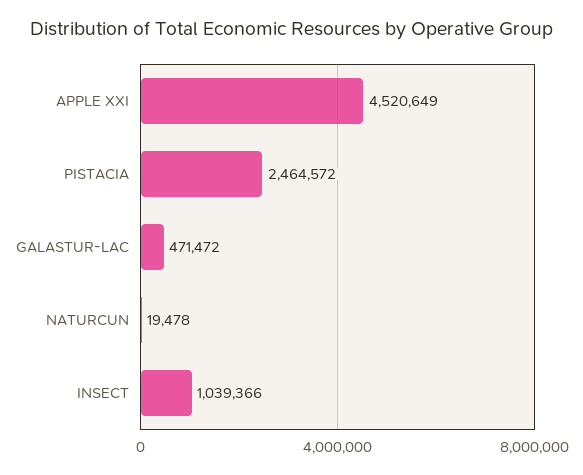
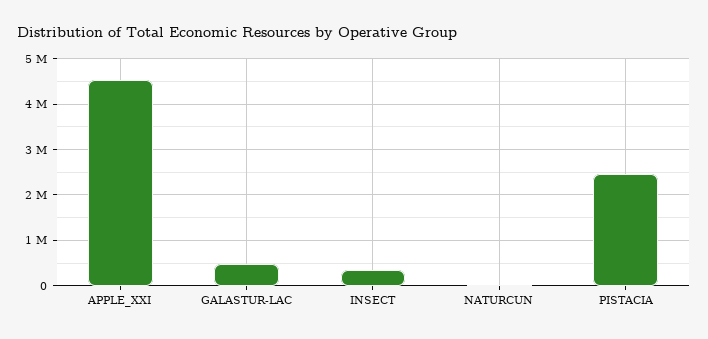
INSECT: 1039366 -> 400000

